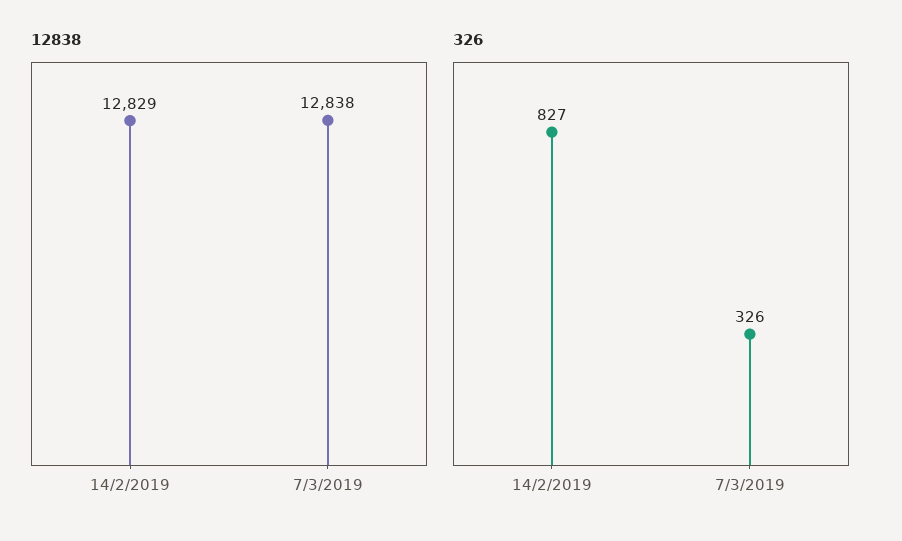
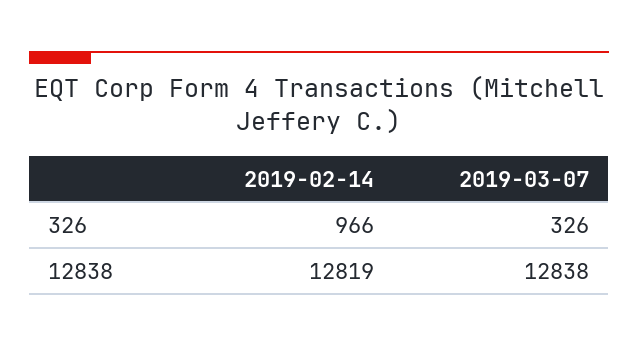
12838, 14/2/2019: 12829 -> 12819
326, 14/2/2019: 827 -> 966

